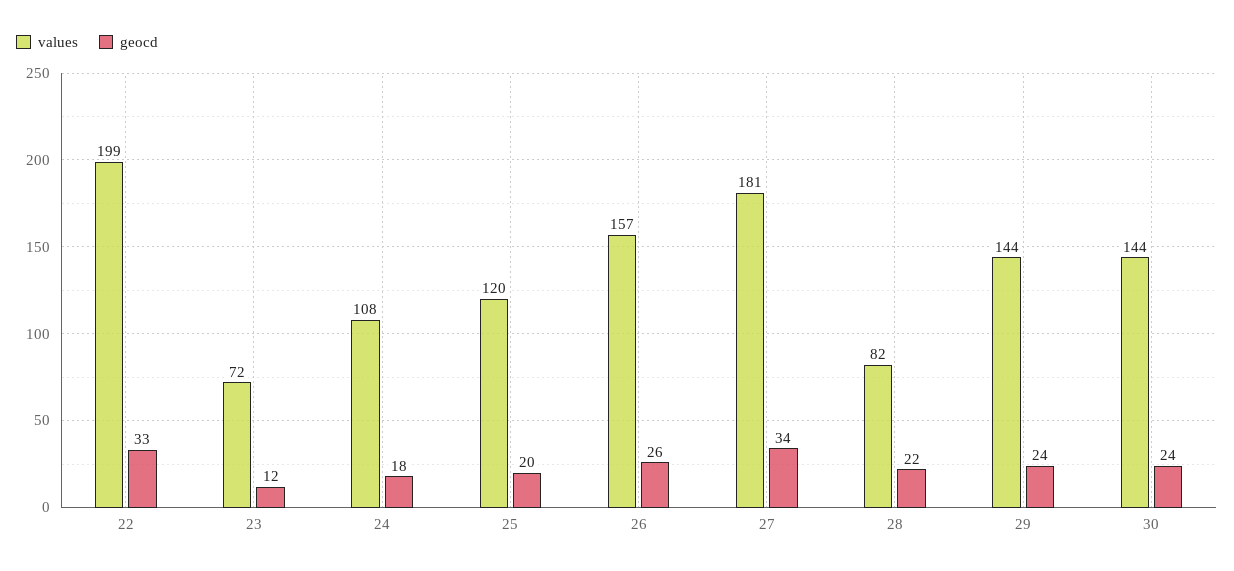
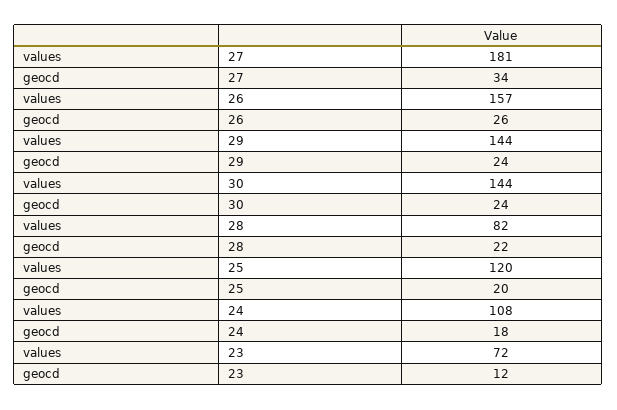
values, 22: 199 -> none
geocd, 22: 33 -> none

